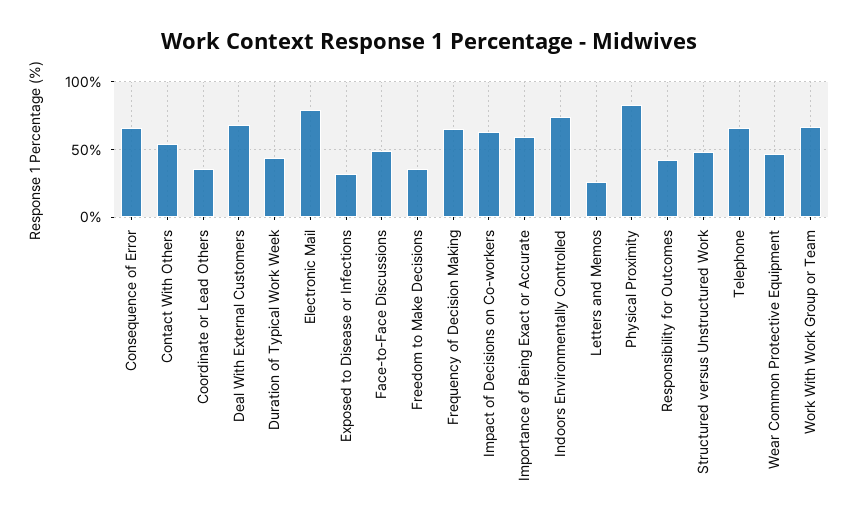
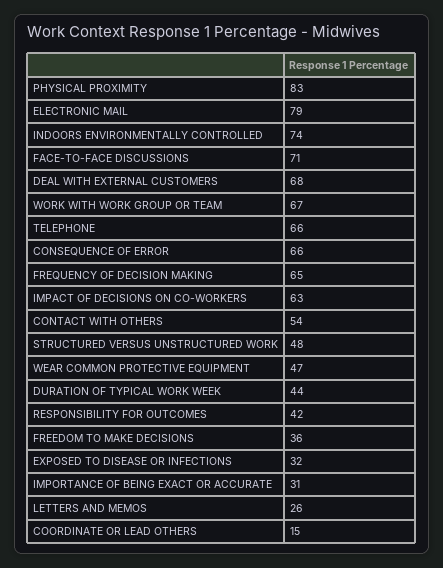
Coordinate or Lead Others: 35 -> 15
Face-to-Face Discussions: 50 -> 71
Importance of Being Exact or Accurate: 60 -> 31

